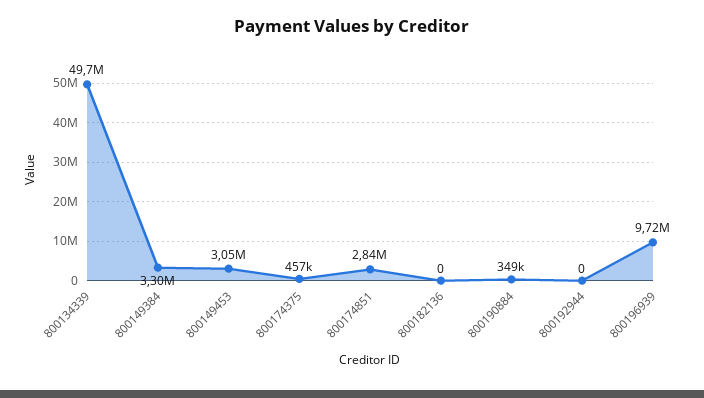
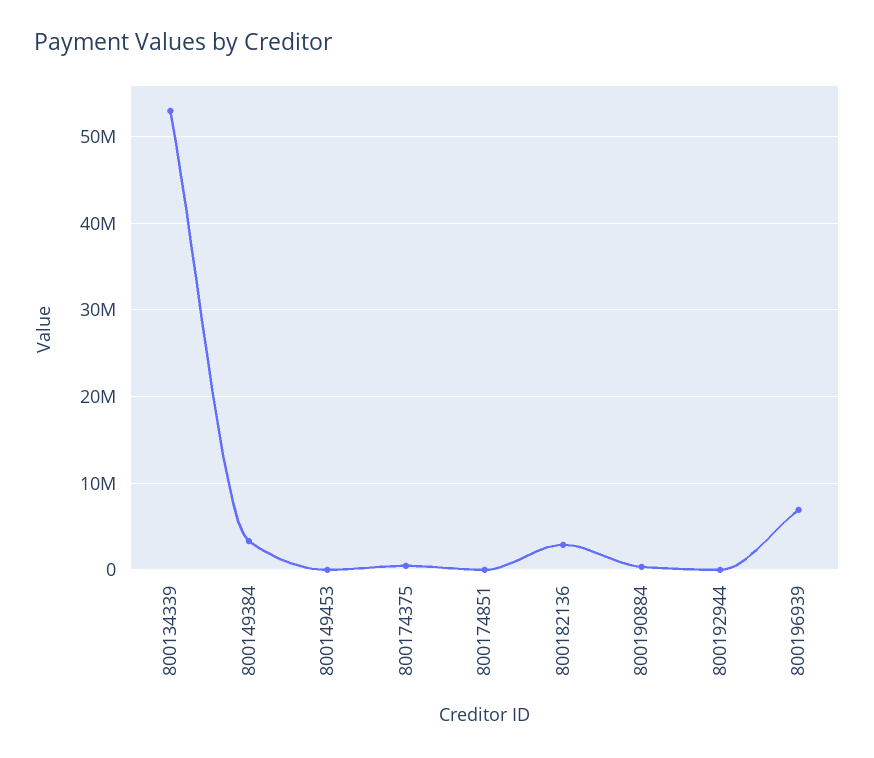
800134339: 49700000 -> 53000000
800149453: 3050000 -> 0
800174851: 2840000 -> 0
800182136: 0 -> 3000000
800196939: 9720000 -> 7000000

